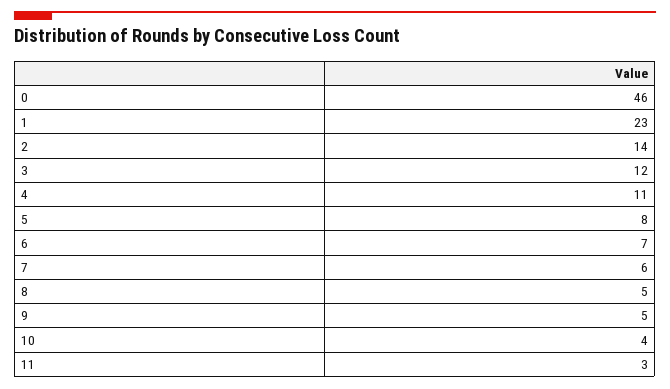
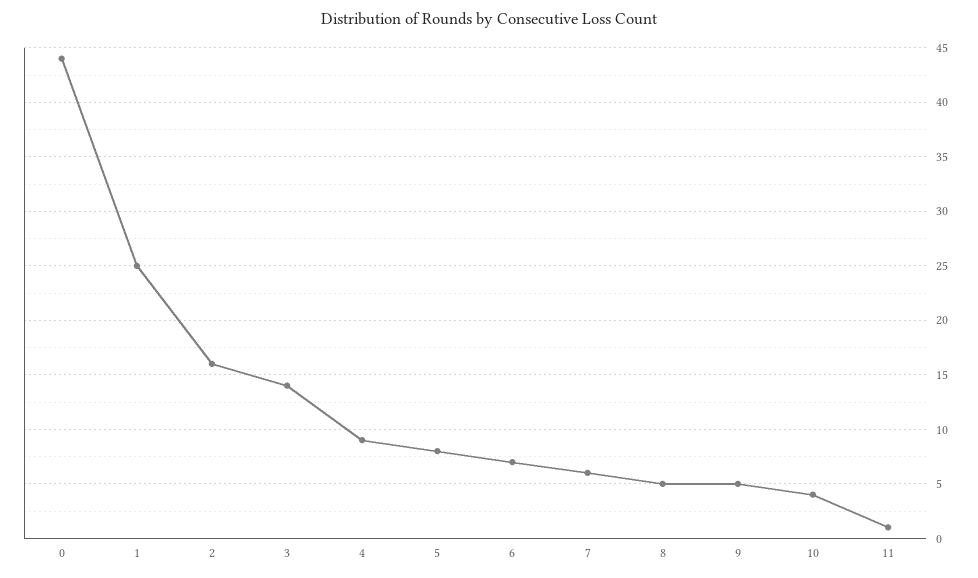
0: 46 -> 44
1: 23 -> 25
2: 14 -> 16
3: 12 -> 14
4: 11 -> 9
11: 3 -> 1

